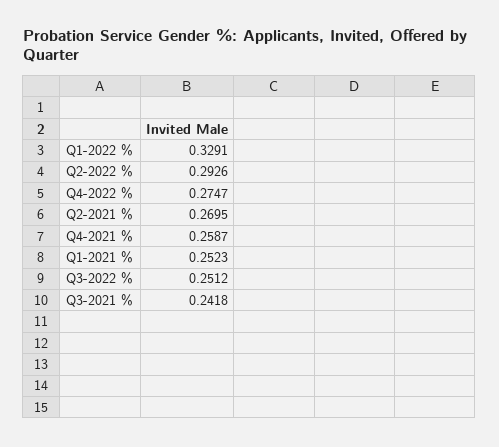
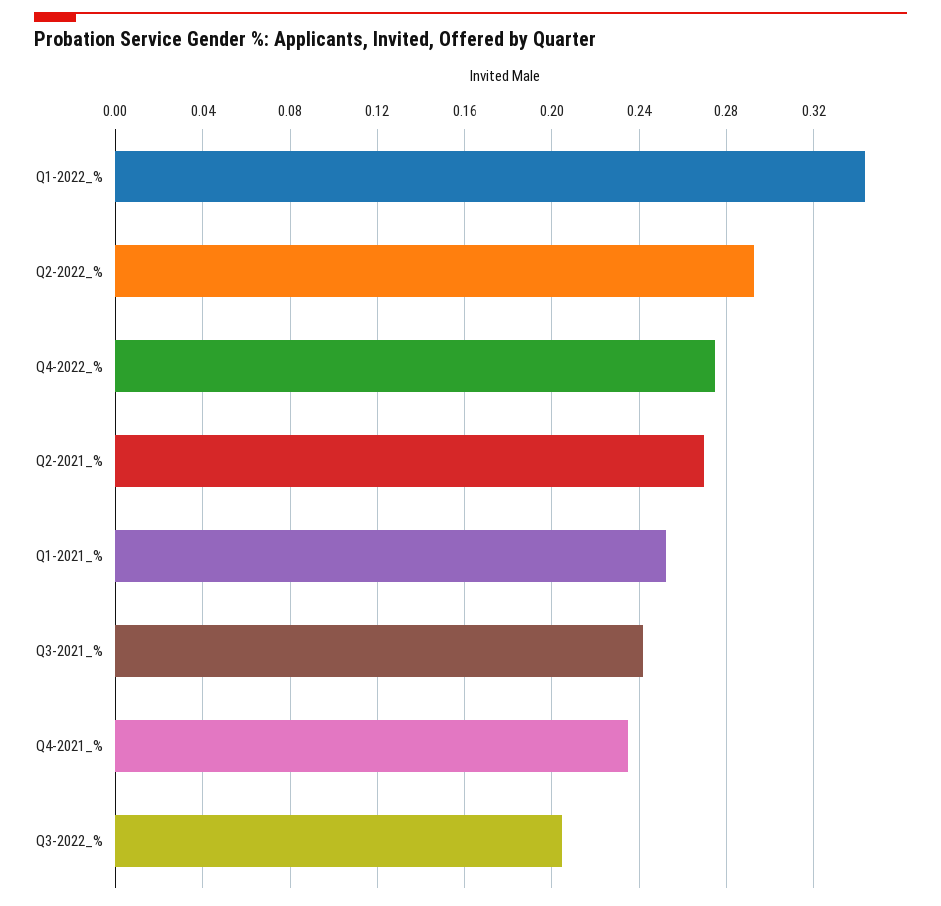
Q1-2022 %: 0.3291 -> 0.345
Q4-2021 %: 0.2587 -> 0.235
Q3-2022 %: 0.2512 -> 0.205

